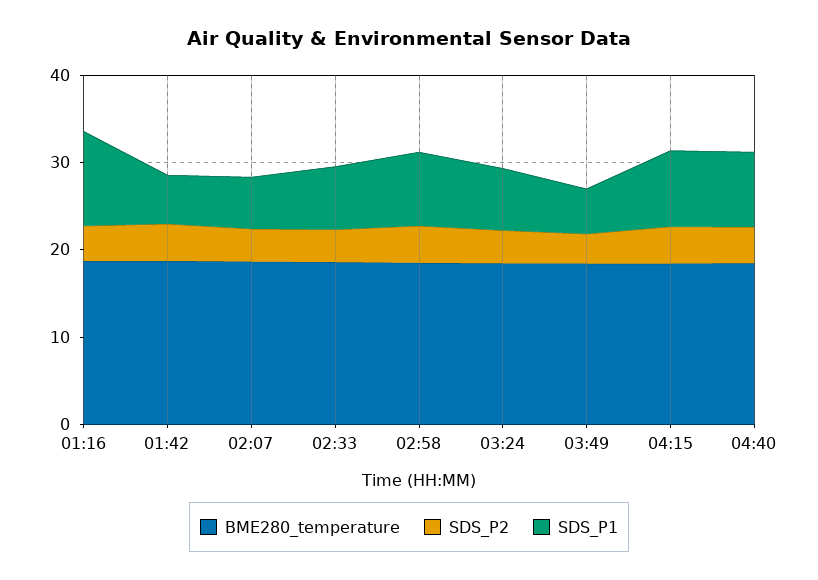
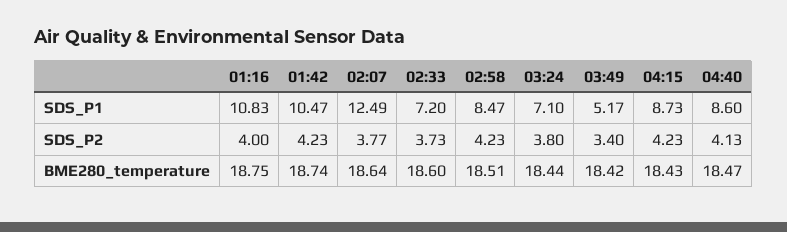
SDS_P1, 01:42: 6 -> 10.47
SDS_P1, 02:07: 6 -> 12.49

